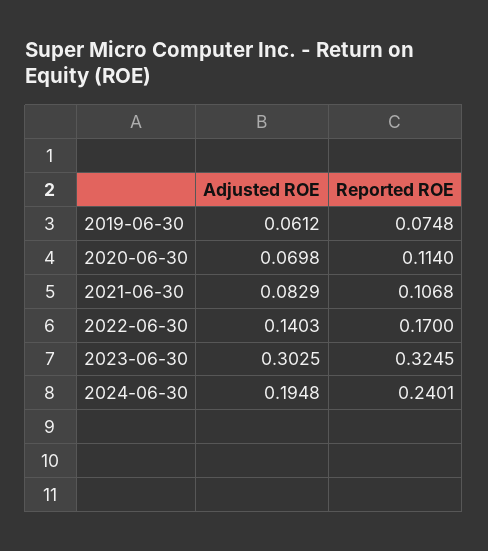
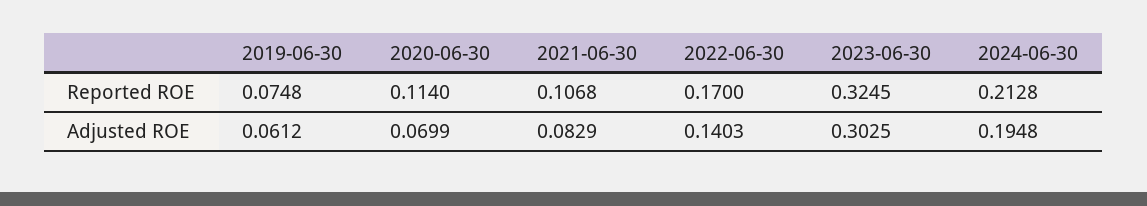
Adjusted ROE, 2020-06-30: 0.0698 -> 0.0699
Reported ROE, 2024-06-30: 0.2401 -> 0.2128

